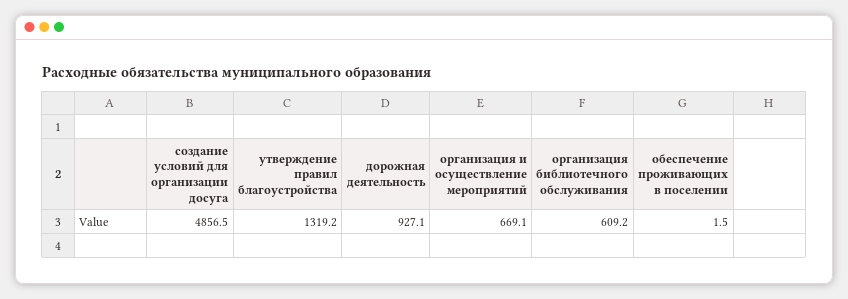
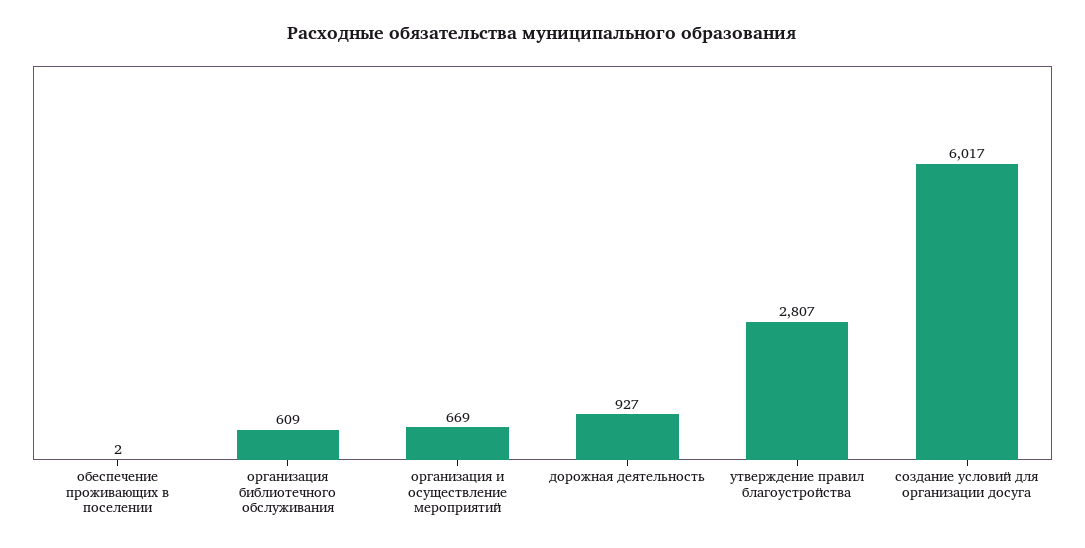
создание условий для организации досуга: 4856.5 -> 6017
утверждение правил благоустройства: 1319.2 -> 2807

